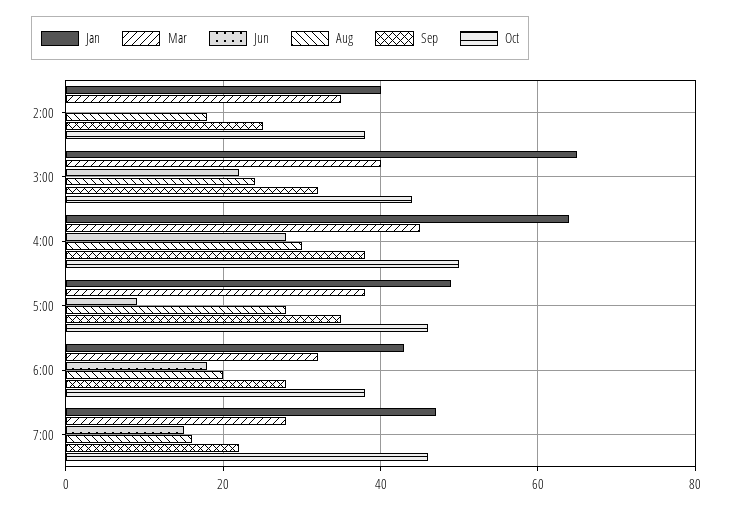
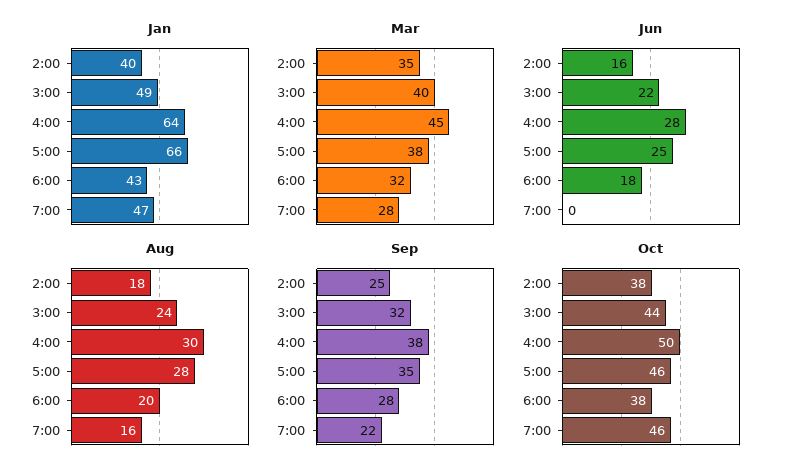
Jun, 2:00: 0 -> 16
Jan, 3:00: 65 -> 49
Jan, 5:00: 50 -> 66
Jun, 5:00: 10 -> 25
Jun, 7:00: 15 -> 0

